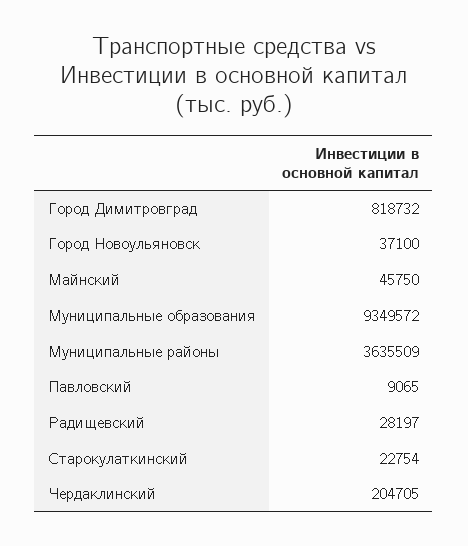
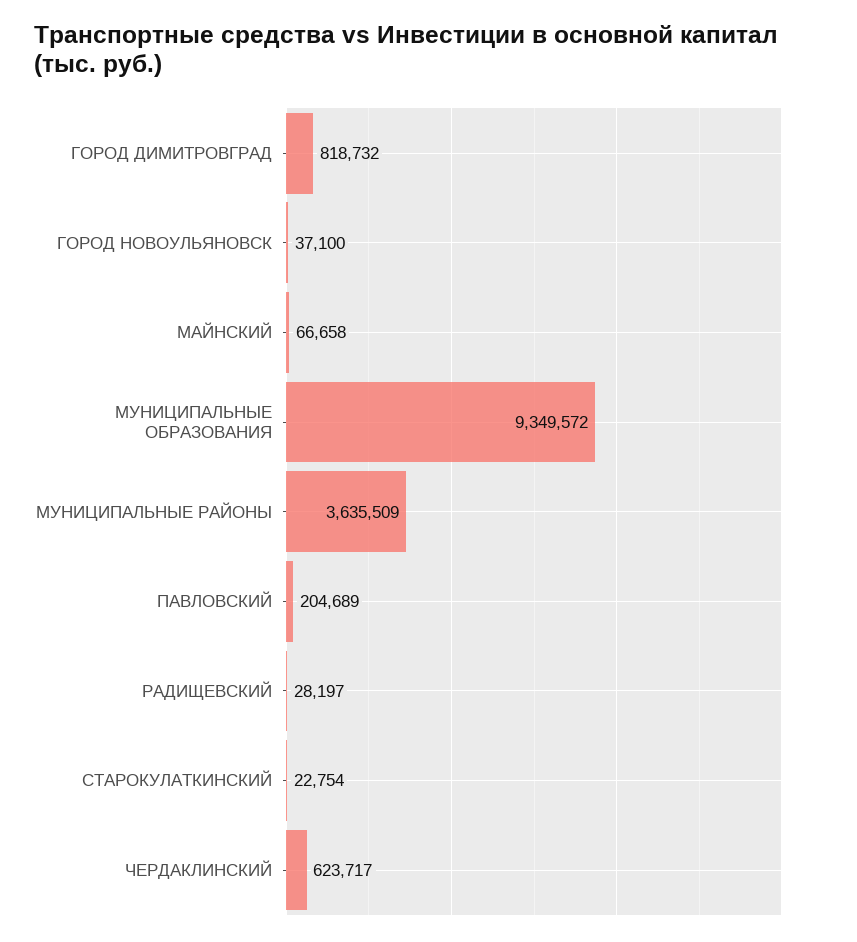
Майнский: 45750 -> 66658
Павловский: 9065 -> 204689
Чердаклинский: 204705 -> 623717

